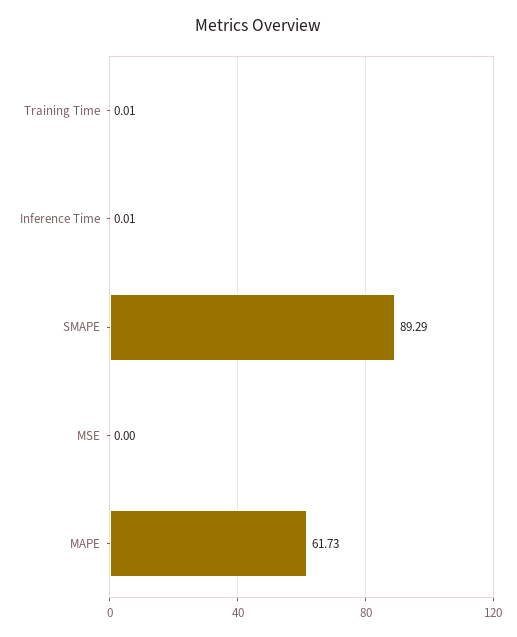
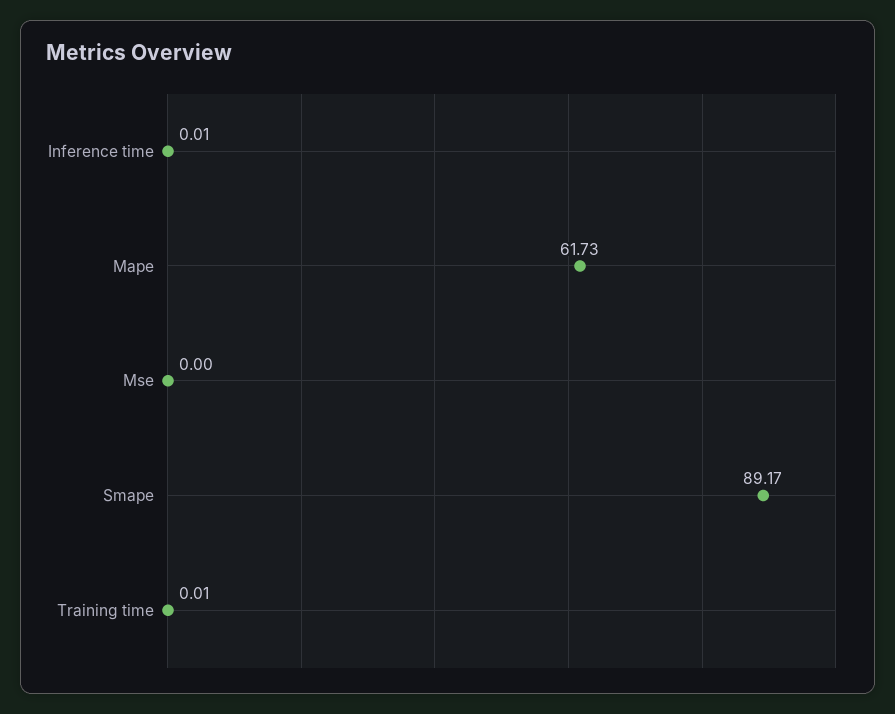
SMAPE: 89.29 -> 89.17

